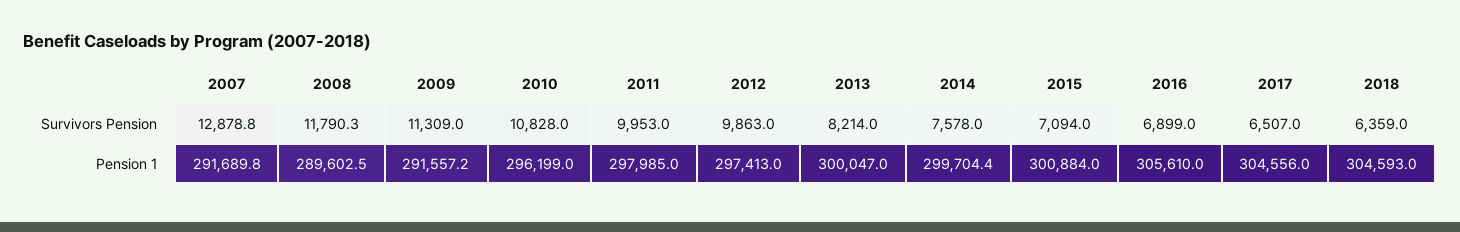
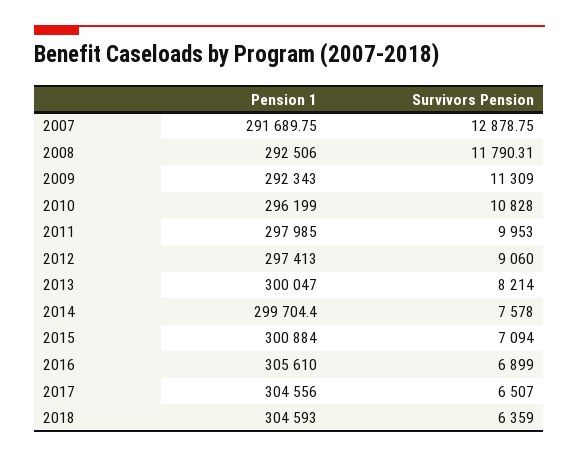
2012, Survivors Pension: 9863 -> 9060
2008, Pension 1: 289602.5 -> 292506
2009, Pension 1: 291557.2 -> 292343

